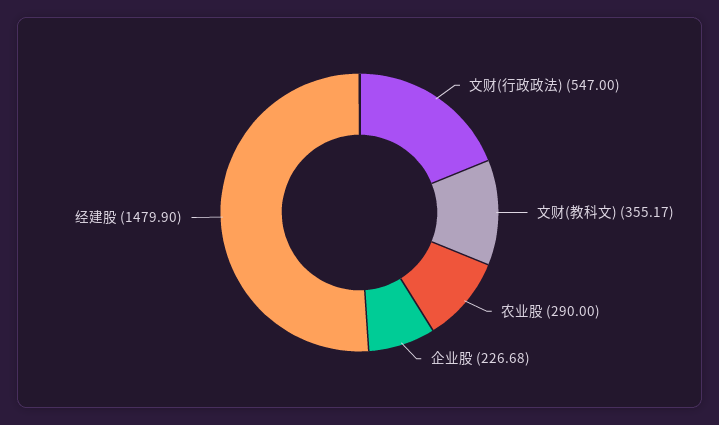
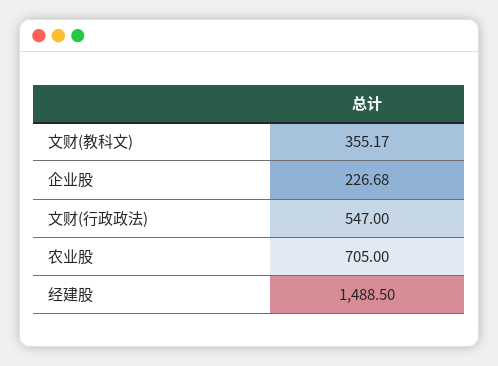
农业股: 290 -> 705
经建股: 1479.9 -> 1488.5

